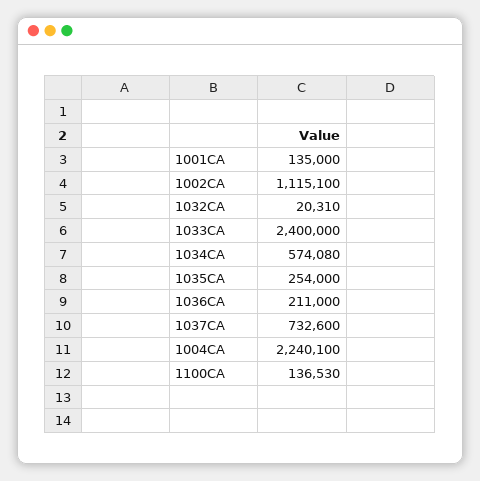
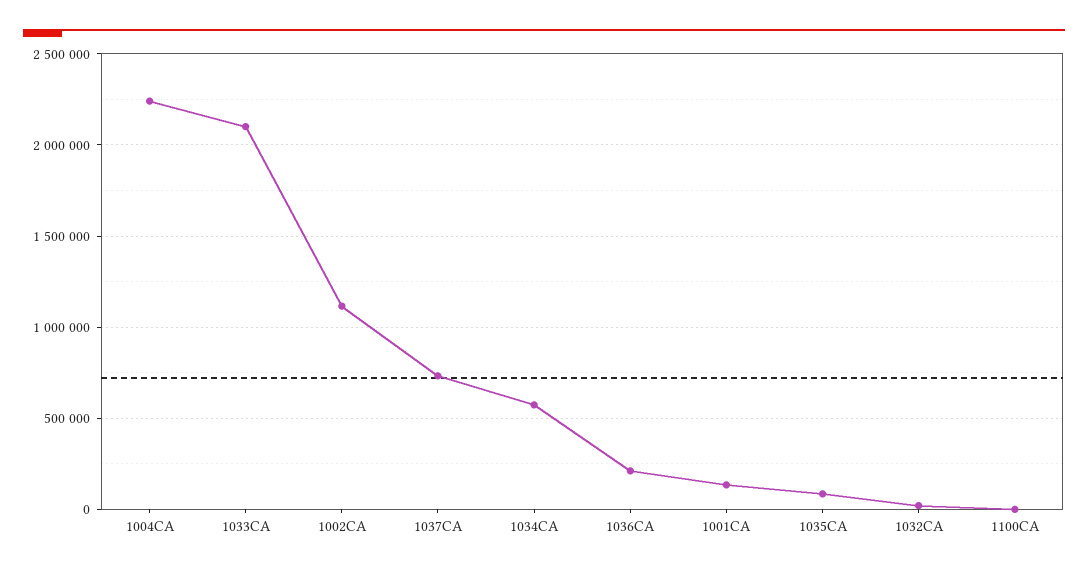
1033CA: 2400000 -> 2100000
1035CA: 254000 -> 100000
1100CA: 136530 -> 0

